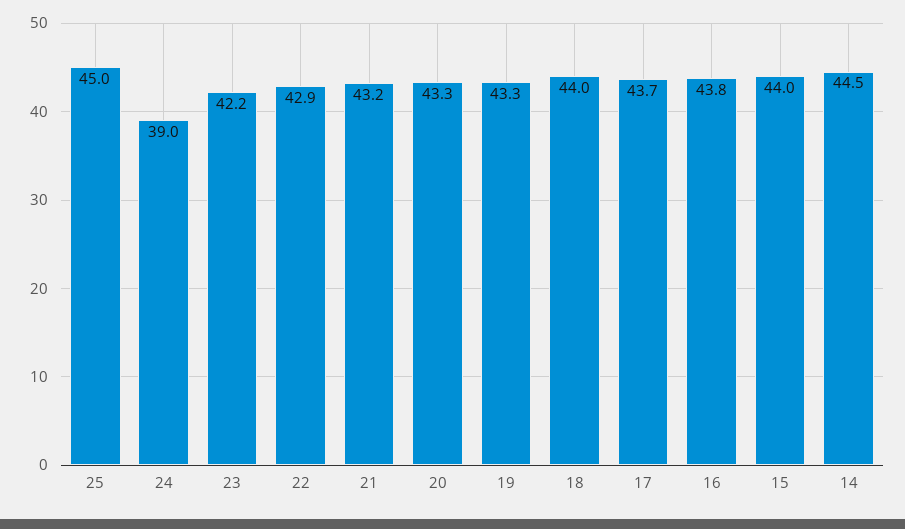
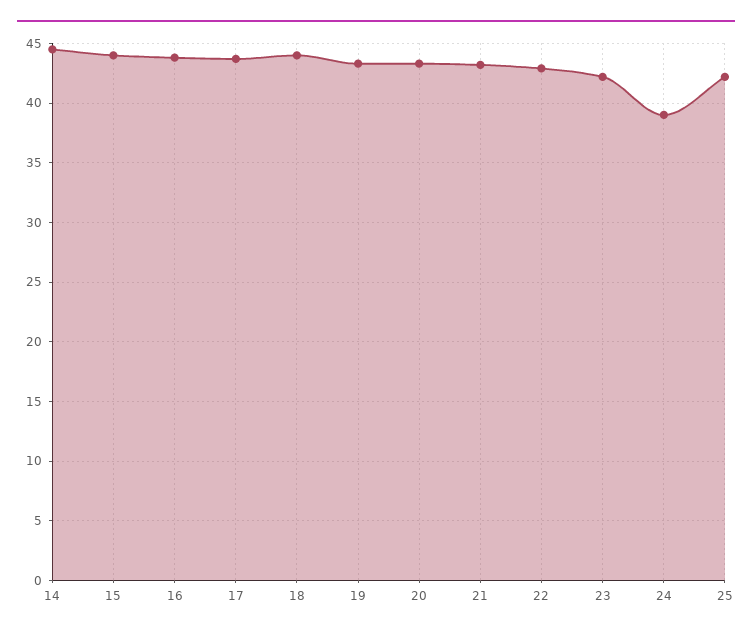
25: 45 -> 42

